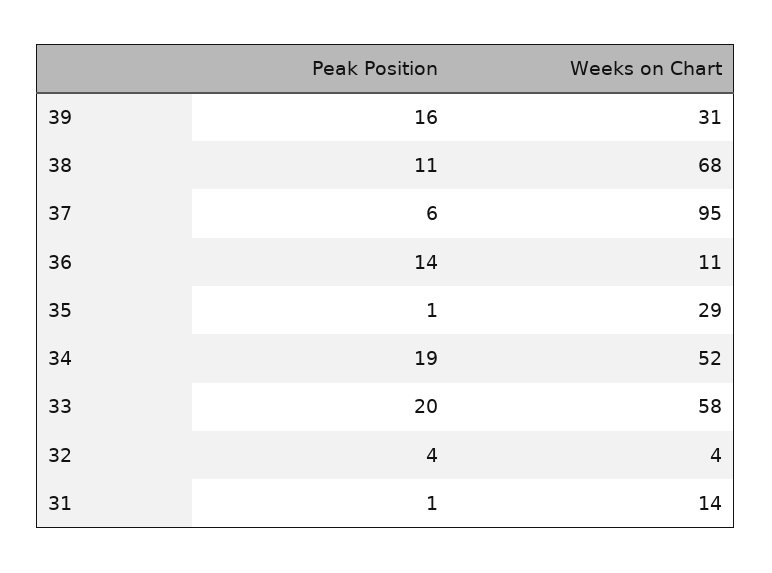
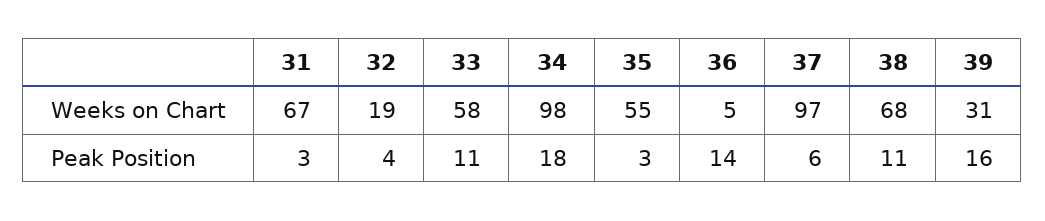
Weeks on Chart, 37: 95 -> 97
Weeks on Chart, 36: 11 -> 5
Peak Position, 35: 1 -> 3
Weeks on Chart, 35: 29 -> 55
Peak Position, 34: 19 -> 18
Weeks on Chart, 34: 52 -> 98
Peak Position, 33: 20 -> 11
Weeks on Chart, 32: 4 -> 19
Peak Position, 31: 1 -> 3
Weeks on Chart, 31: 14 -> 67

